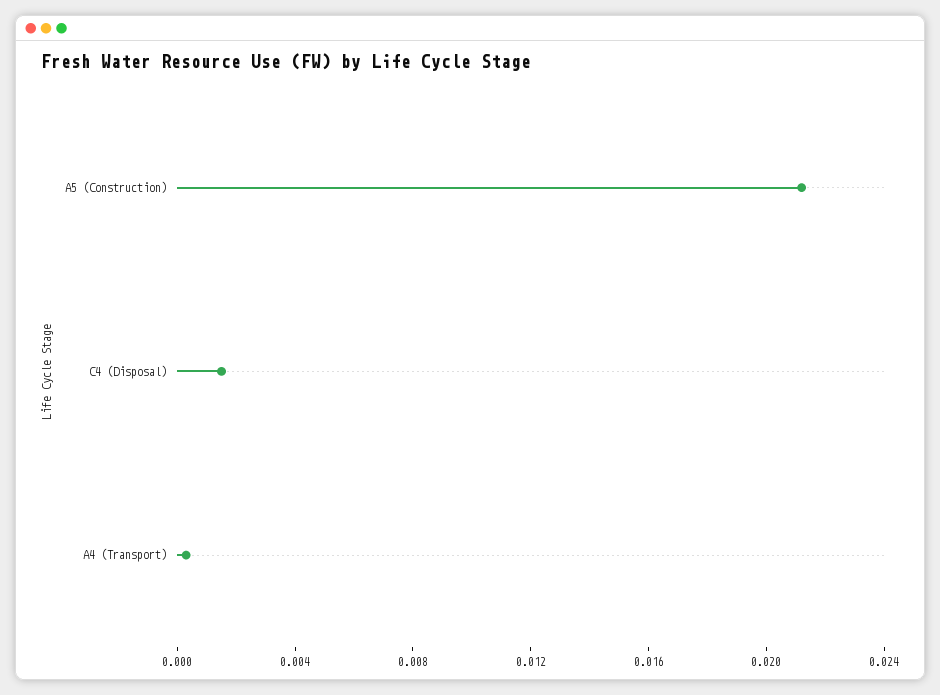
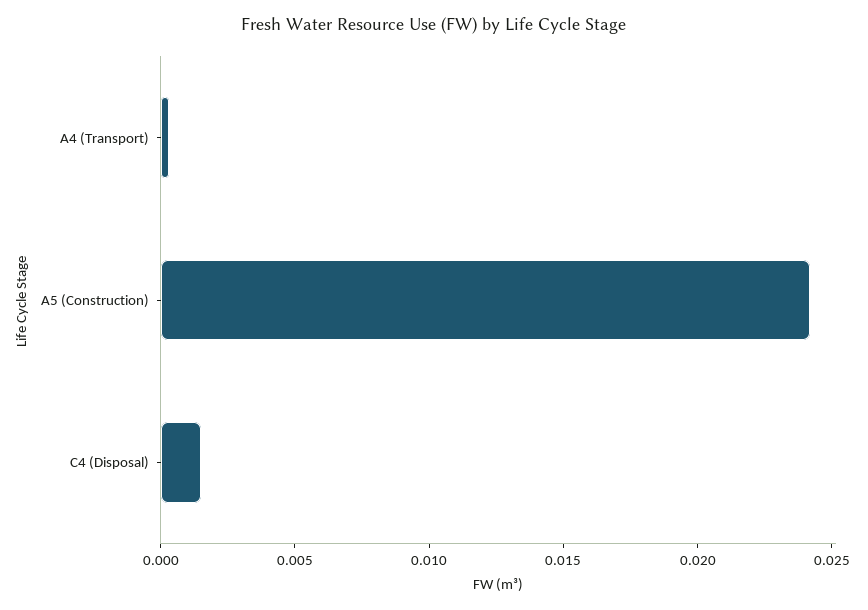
A5 (Construction): 0.021 -> 0.024

